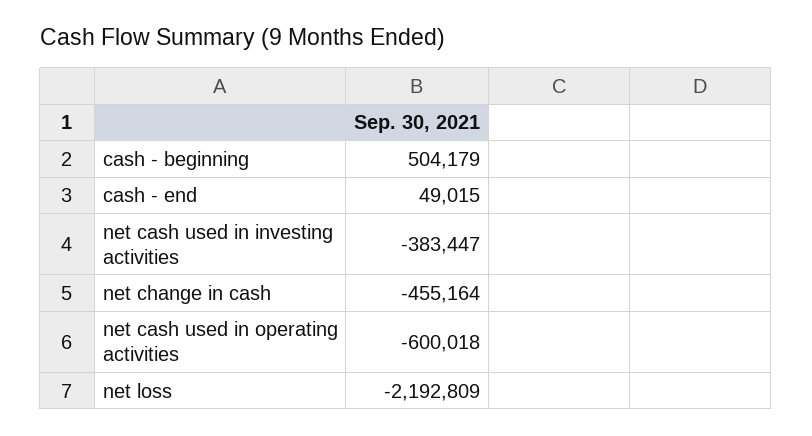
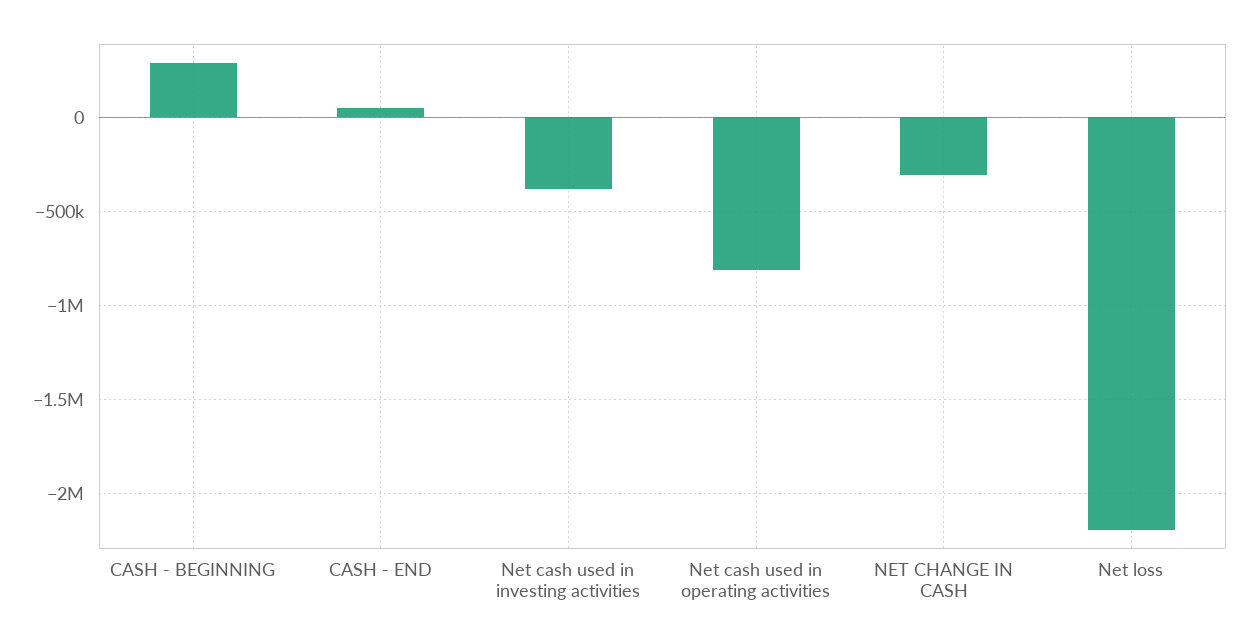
cash - beginning: 504179 -> 300000
net change in cash: -455164 -> -300000
net cash used in operating activities: -600018 -> -800000

